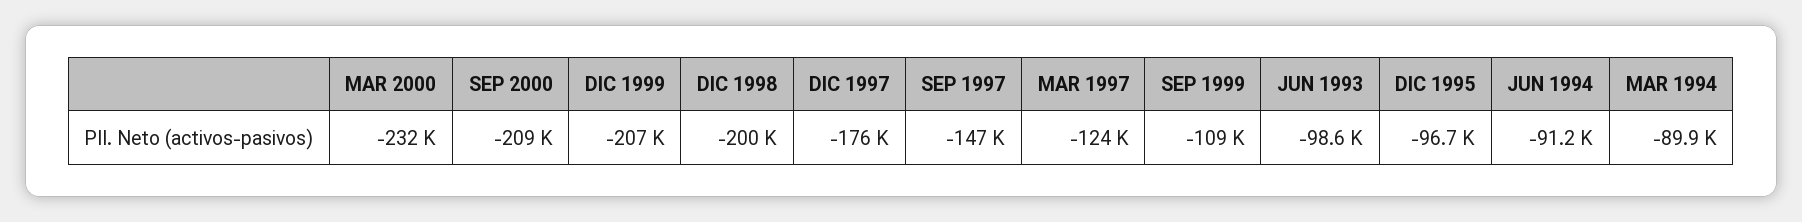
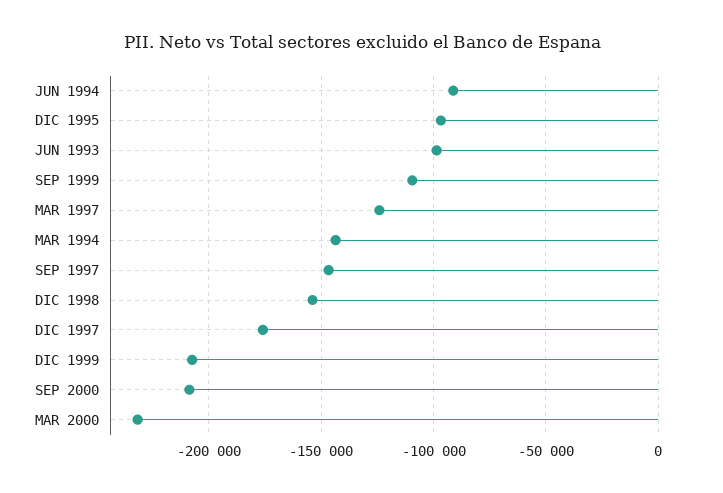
DIC 1998: -200000 -> -155000
MAR 1994: -89900 -> -145000

